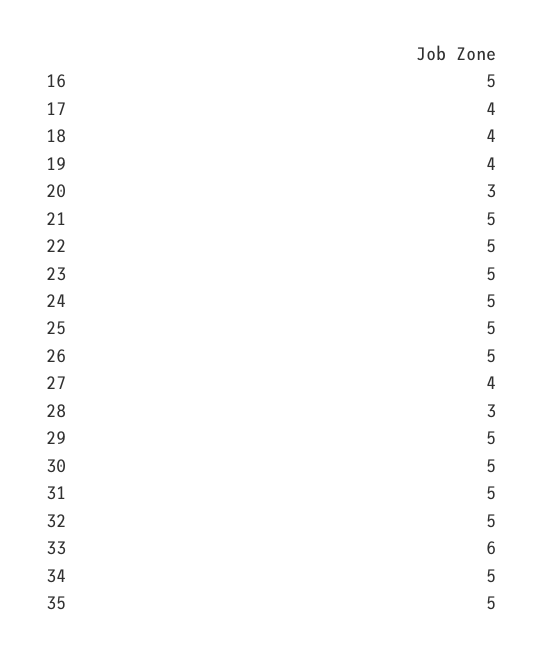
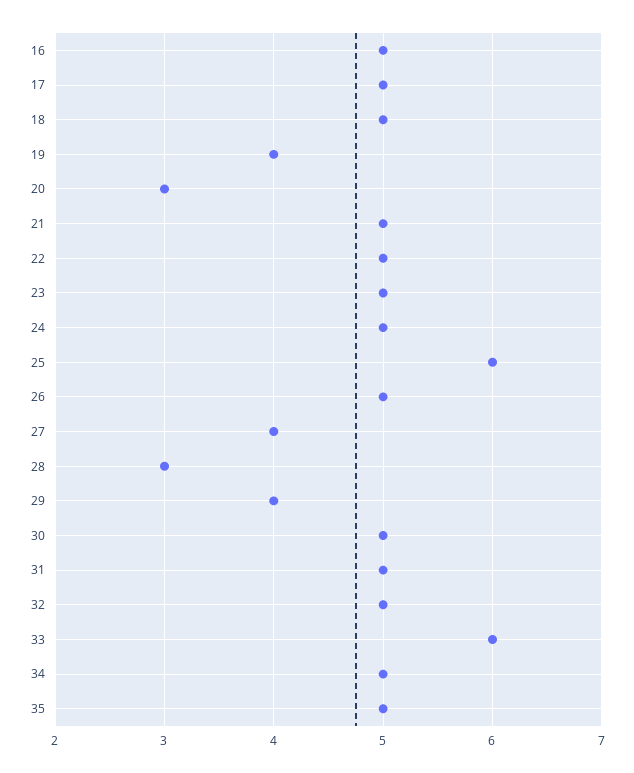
17: 4 -> 5
18: 4 -> 5
25: 5 -> 6
29: 5 -> 4

